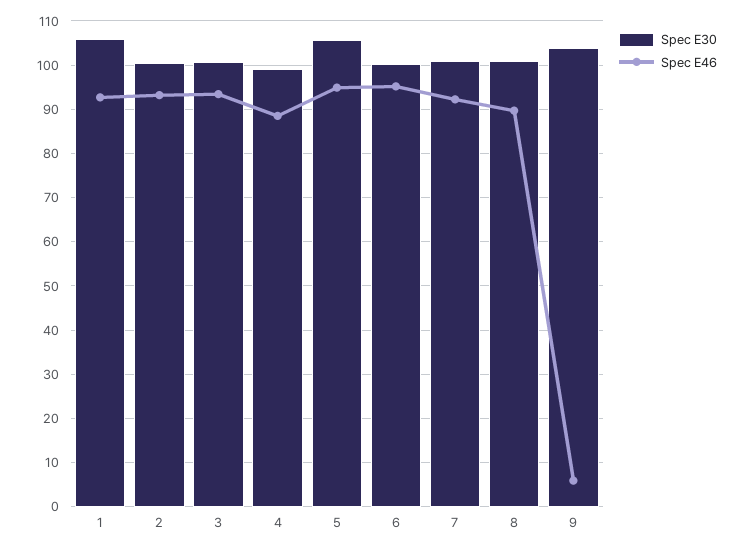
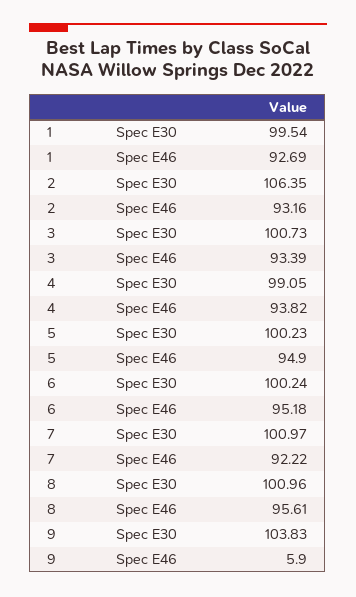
Spec E30, 1: 106 -> 99.54
Spec E30, 2: 100 -> 106.35
Spec E46, 4: 88 -> 93.82
Spec E30, 5: 106 -> 100.23
Spec E46, 8: 90 -> 95.61

